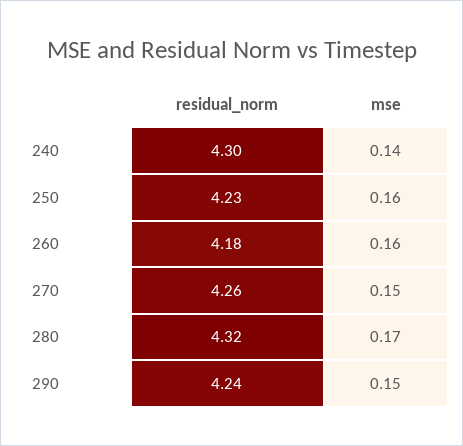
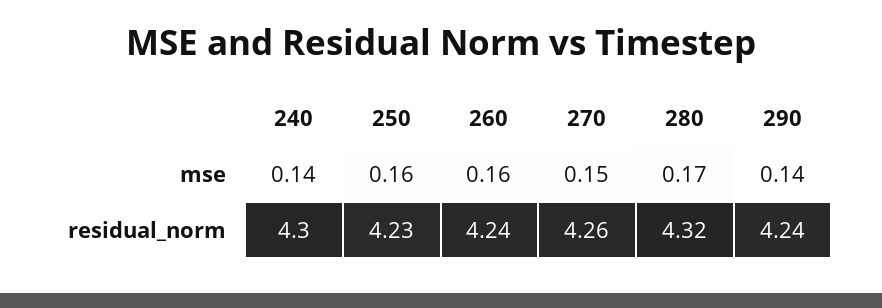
residual_norm, 260: 4.18 -> 4.24
mse, 290: 0.15 -> 0.14

